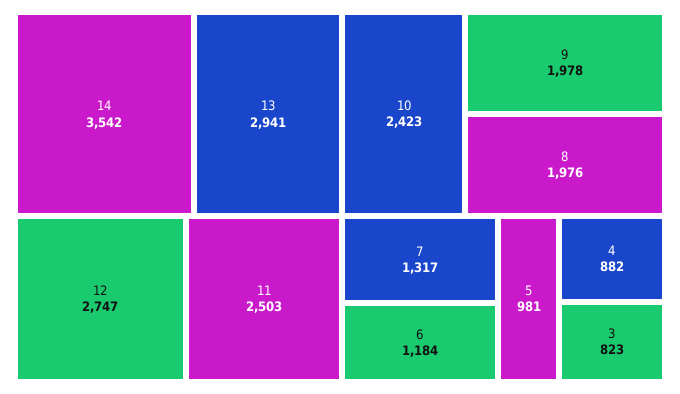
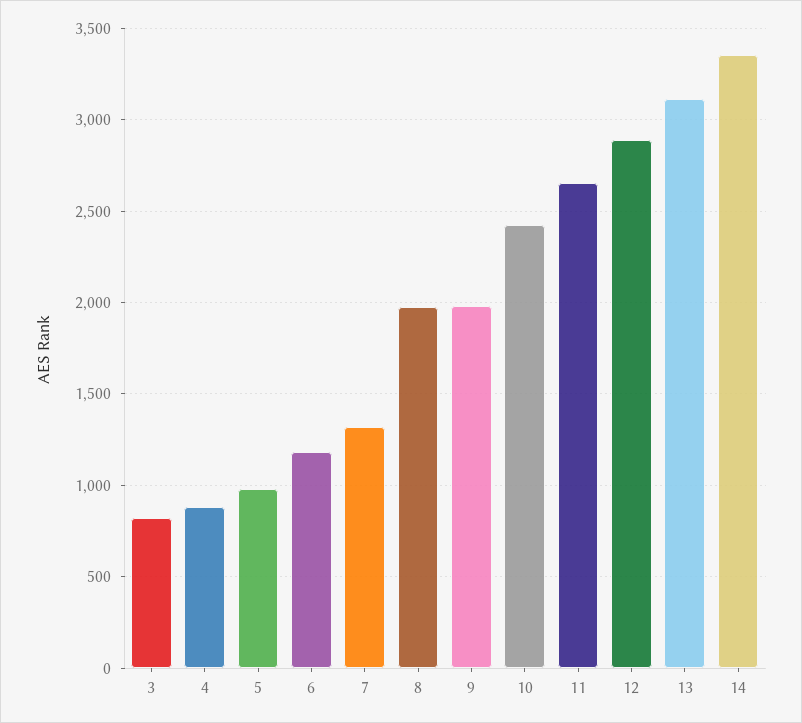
14: 3542 -> 3350
13: 2941 -> 3100
12: 2747 -> 2900
11: 2503 -> 2650

